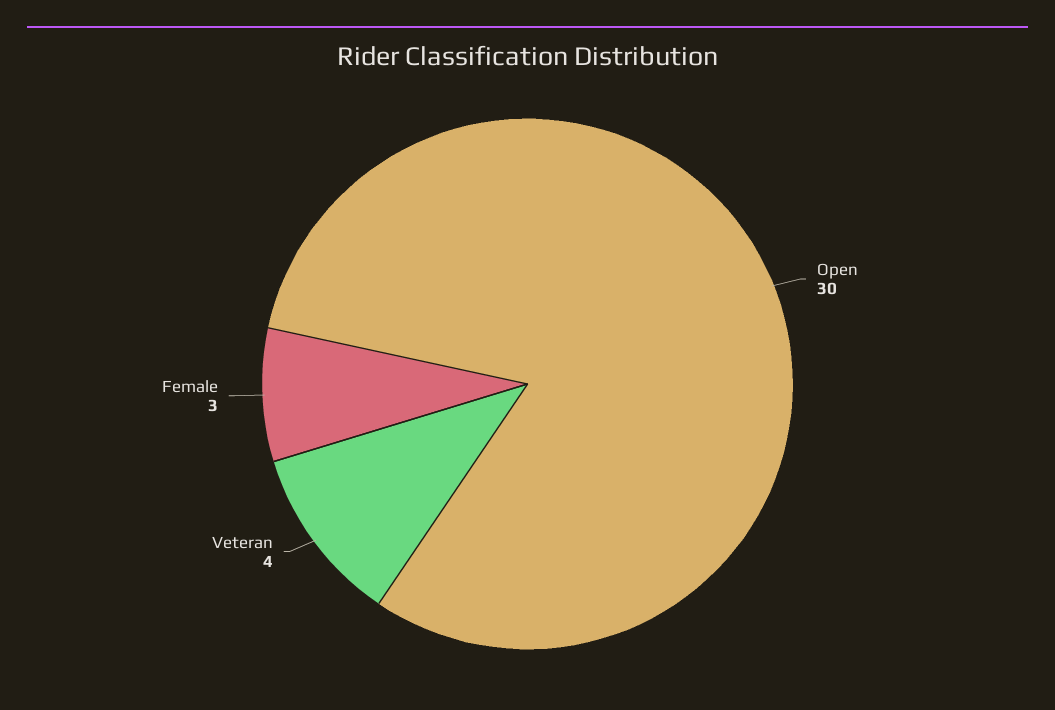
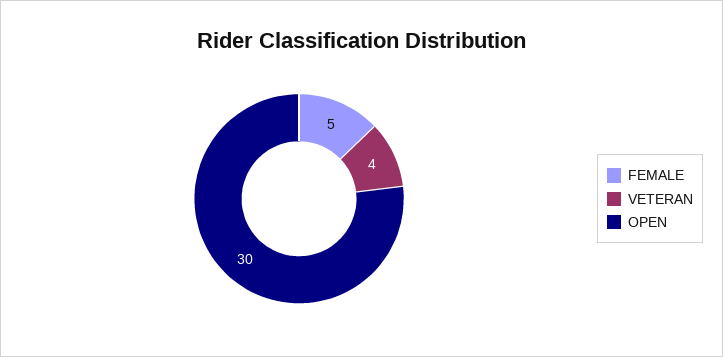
Female: 3 -> 5

